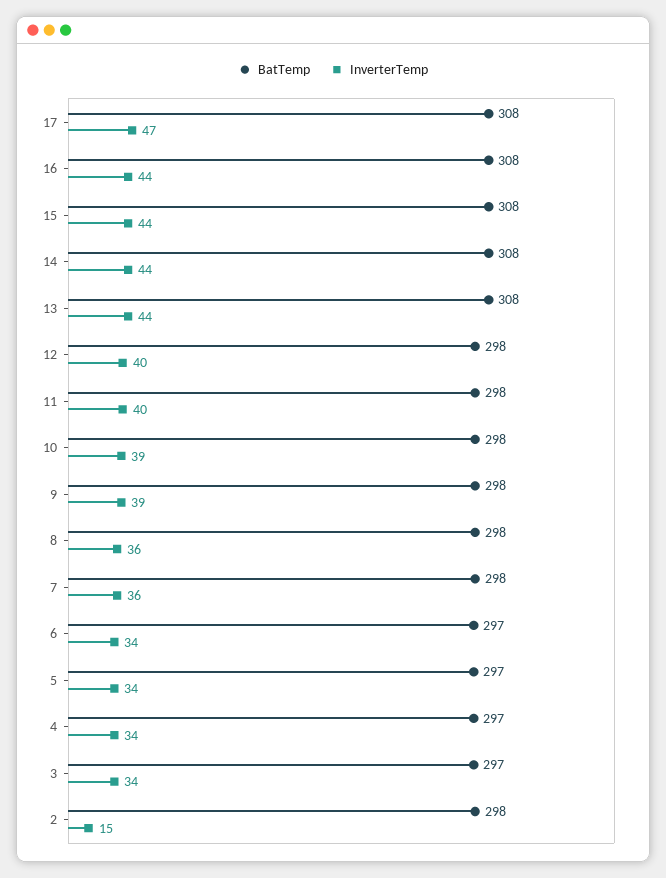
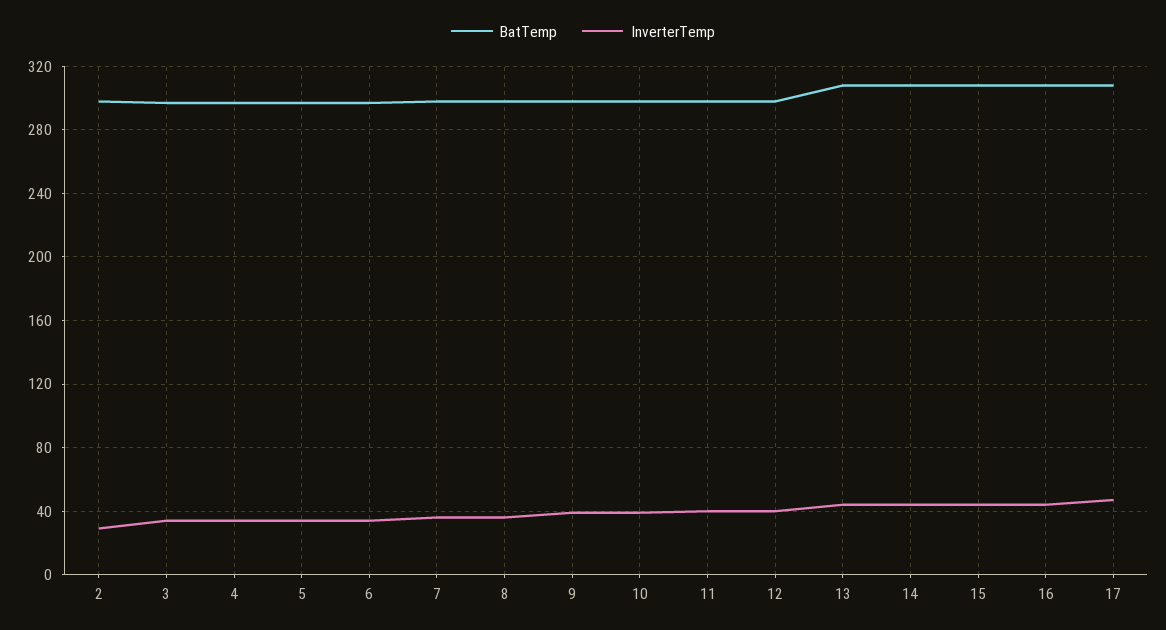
InverterTemp, 2: 15 -> 30

